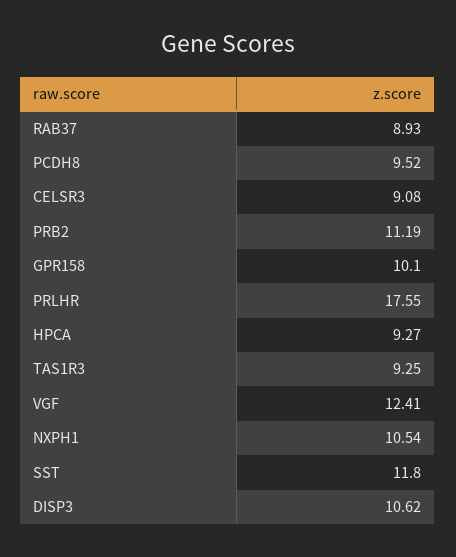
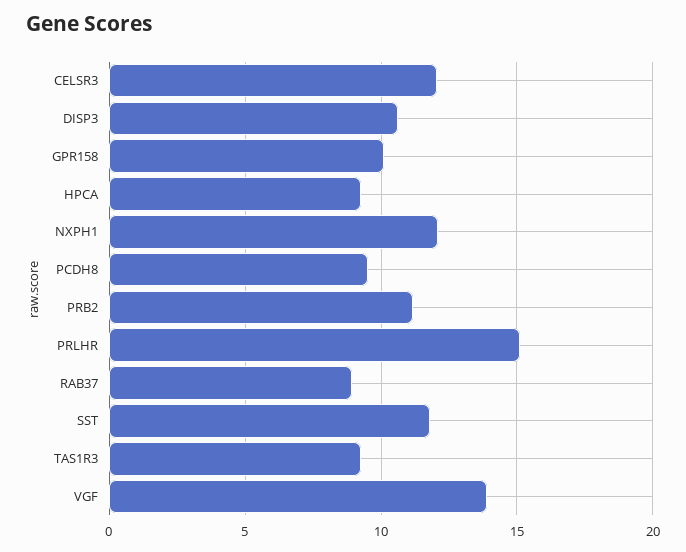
CELSR3: 9.08 -> 12
PRLHR: 17.55 -> 15
VGF: 12.41 -> 14
NXPH1: 10.54 -> 12

